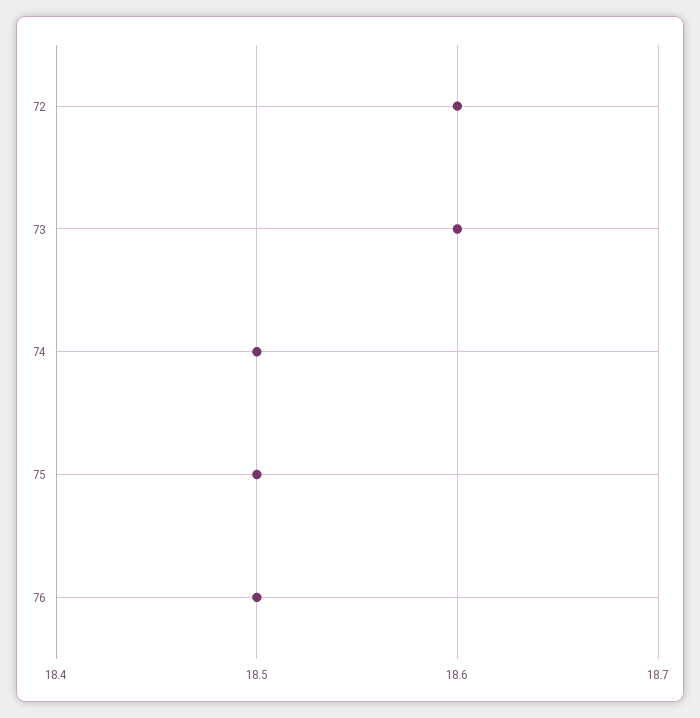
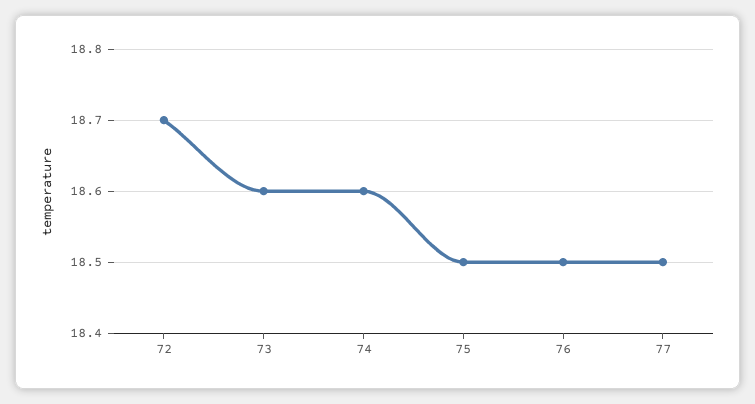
72: 18.6 -> 18.7
74: 18.5 -> 18.6
77: none -> 18.5

